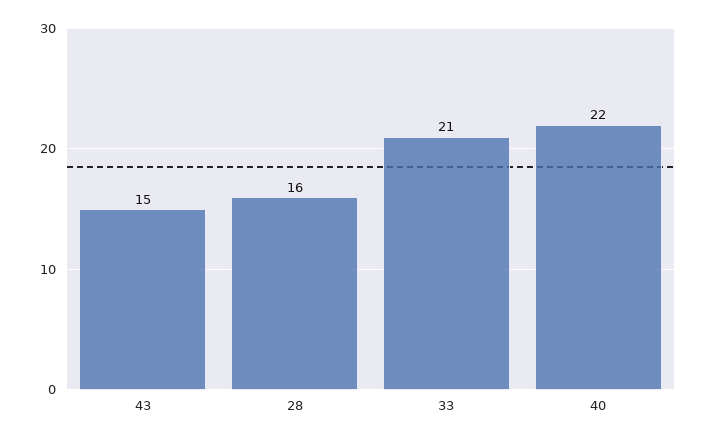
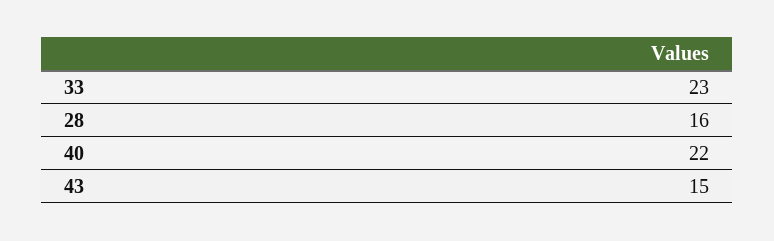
33: 21 -> 23

